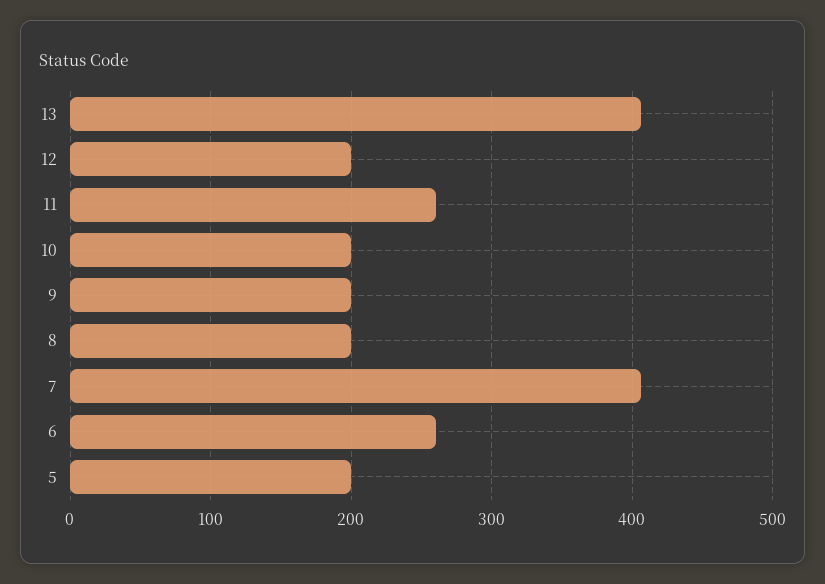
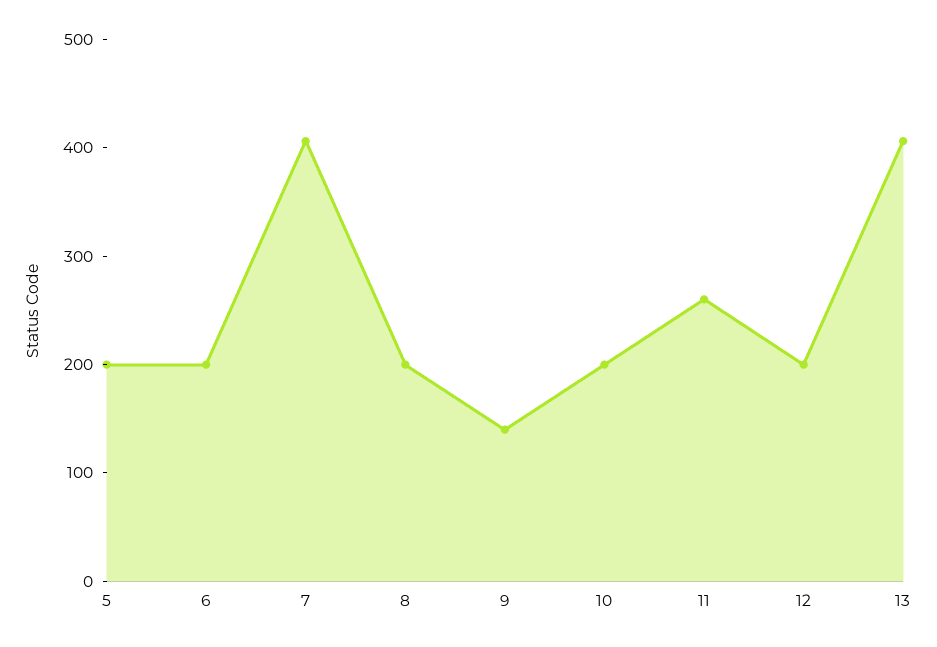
9: 200 -> 140
6: 260 -> 200

